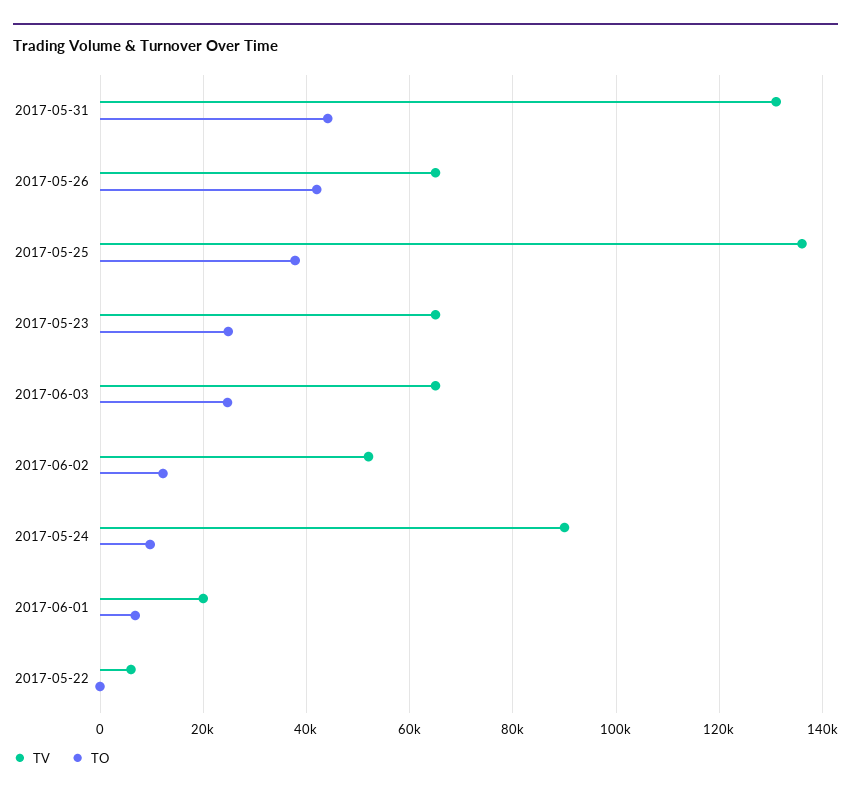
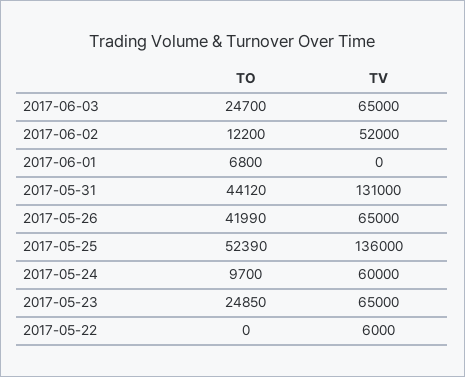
TO, 2017-05-25: 38000 -> 52390
TV, 2017-05-24: 90000 -> 60000
TV, 2017-06-01: 20000 -> 0

